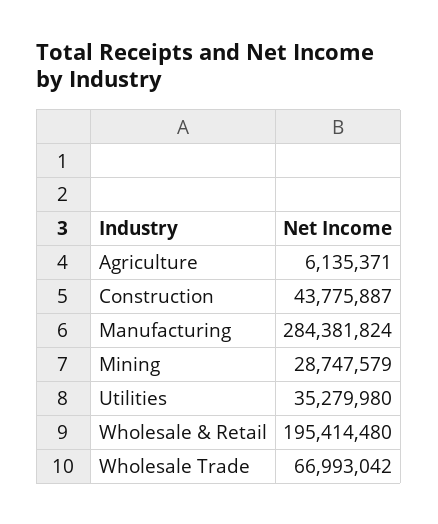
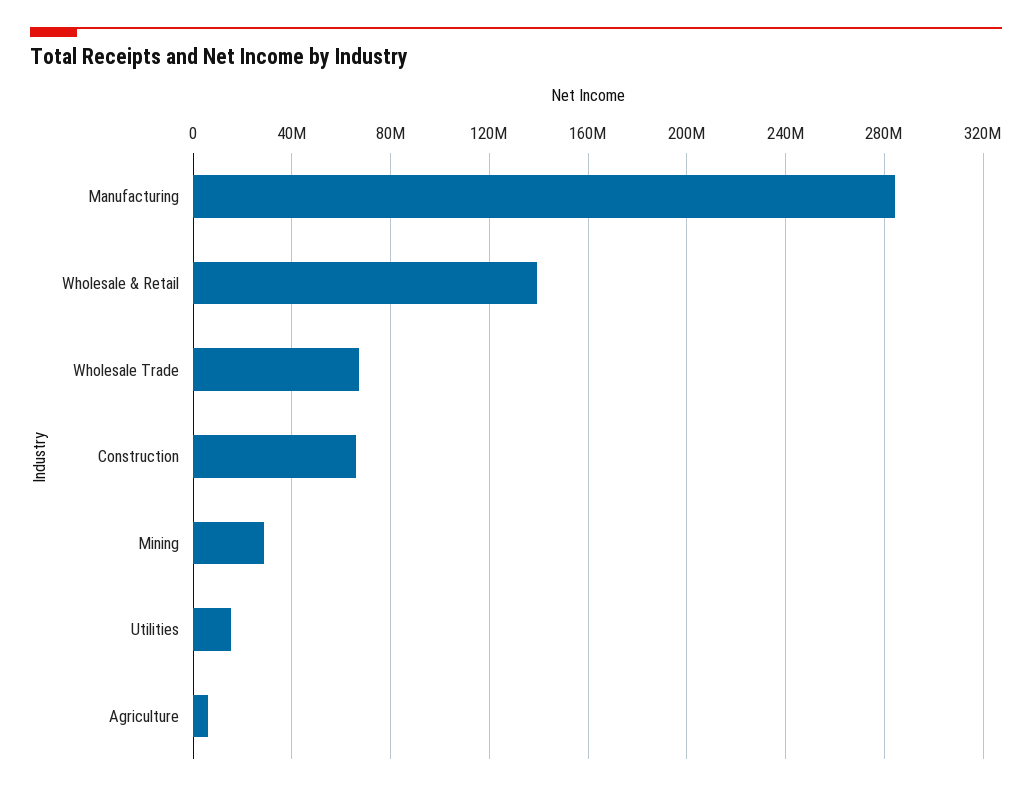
Construction: 43775887 -> 65000000
Utilities: 35279980 -> 15000000
Wholesale & Retail: 195414480 -> 140000000

